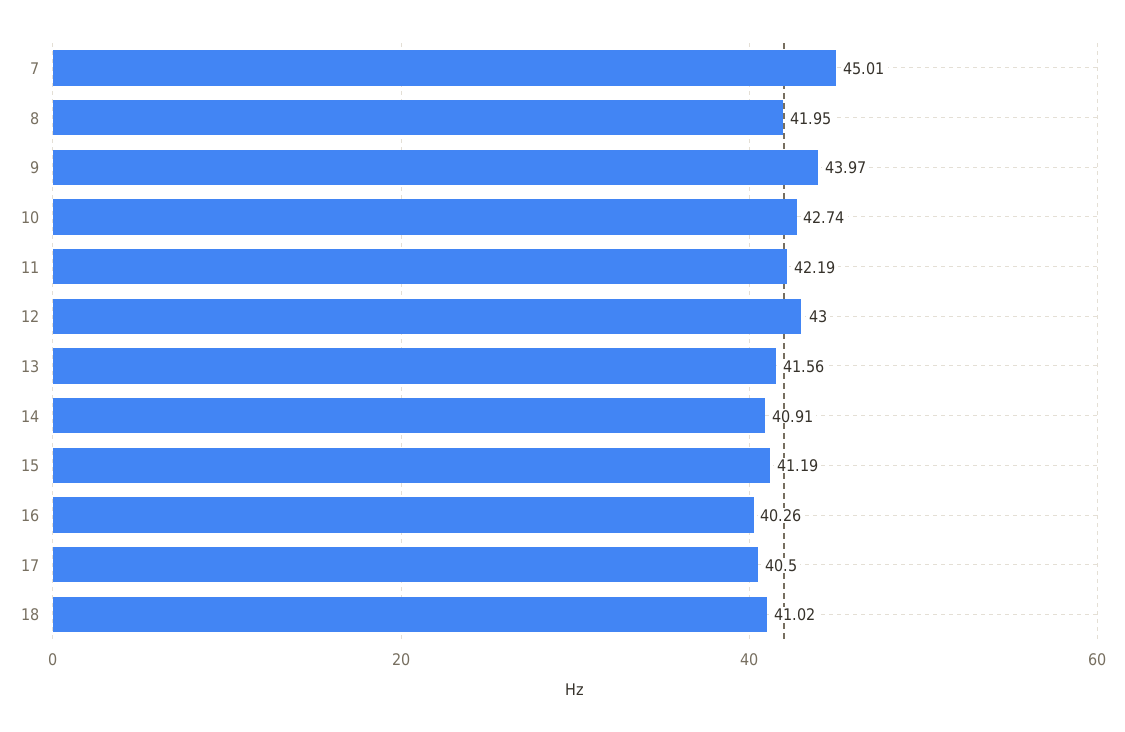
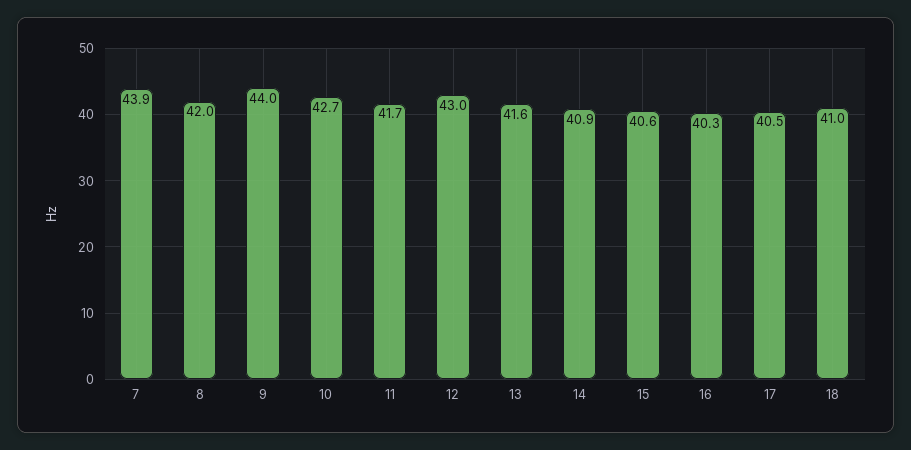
7: 45.01 -> 43.9
11: 42.19 -> 41.7
15: 41.19 -> 40.6

